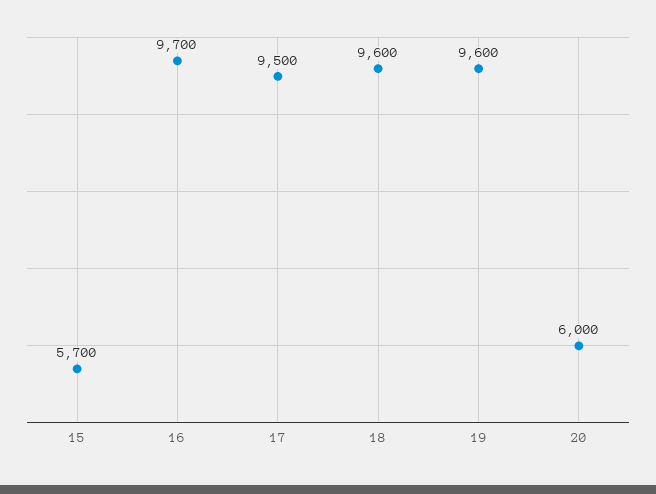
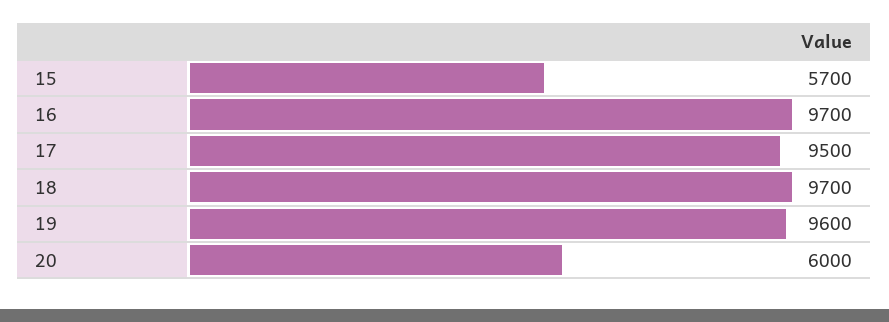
18: 9600 -> 9700

